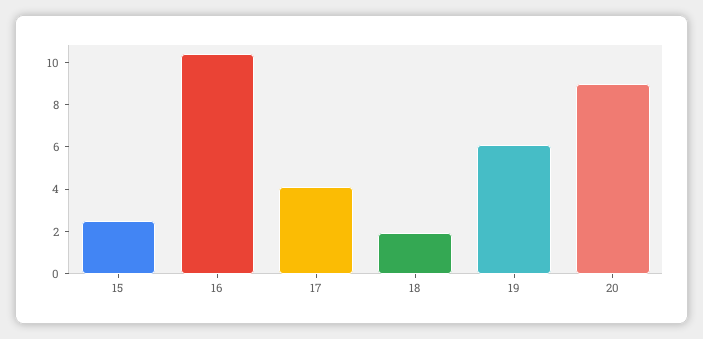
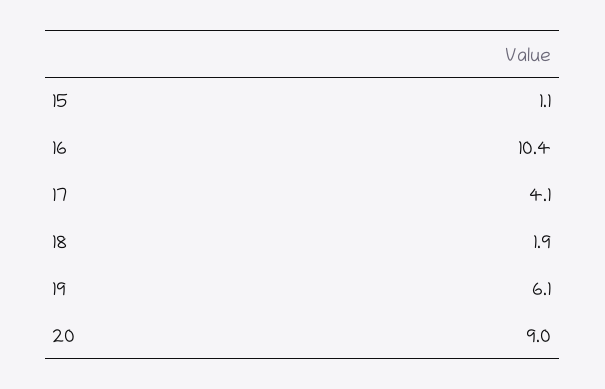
15: 2.5 -> 1.1

